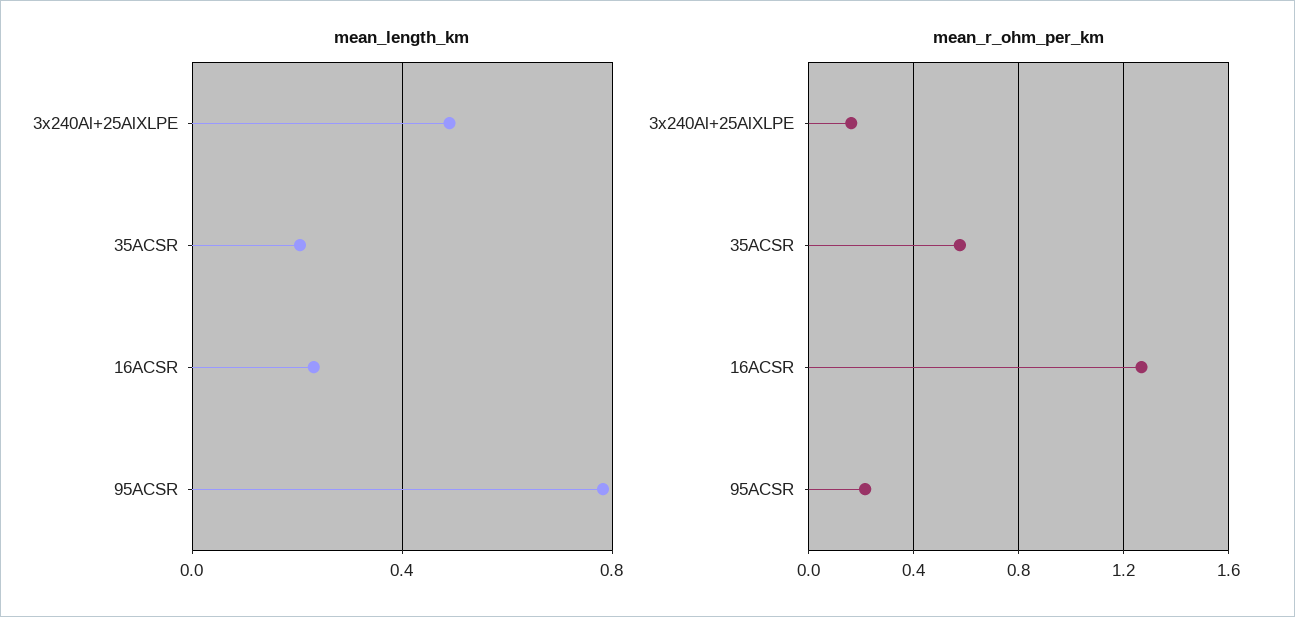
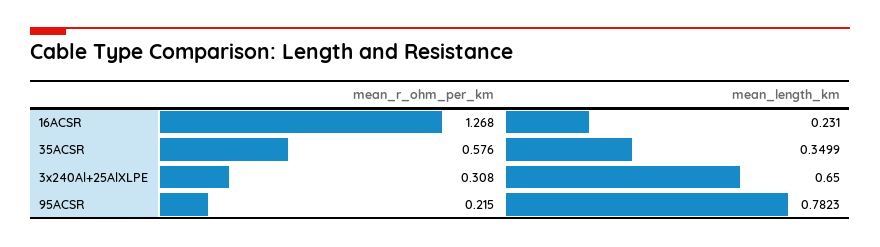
mean_length_km, 3x240Al+25AlXLPE: 0.5 -> 0.65
mean_length_km, 35ACSR: 0.2 -> 0.3499
mean_r_ohm_per_km, 3x240Al+25AlXLPE: 0.15 -> 0.308

